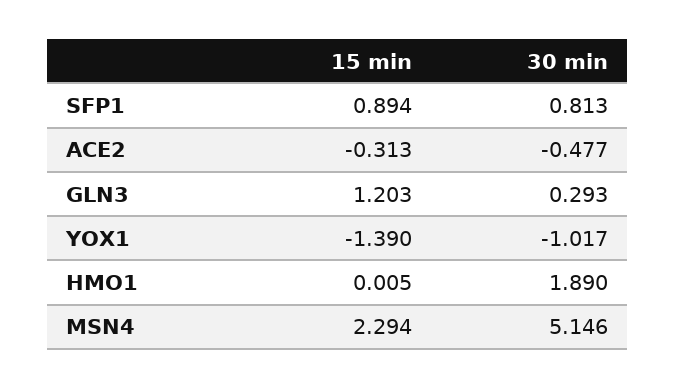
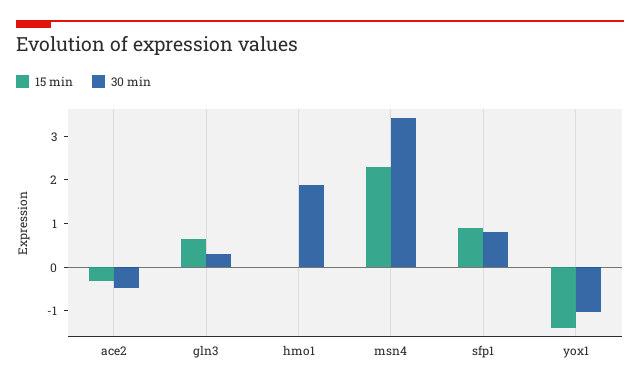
15 min, GLN3: 1.203 -> 0.6
30 min, MSN4: 5.146 -> 3.4

